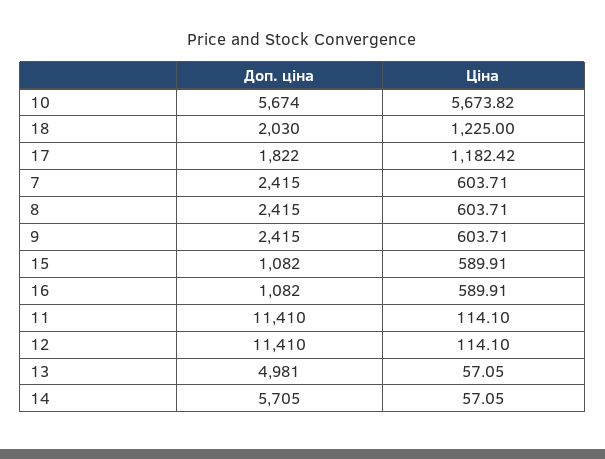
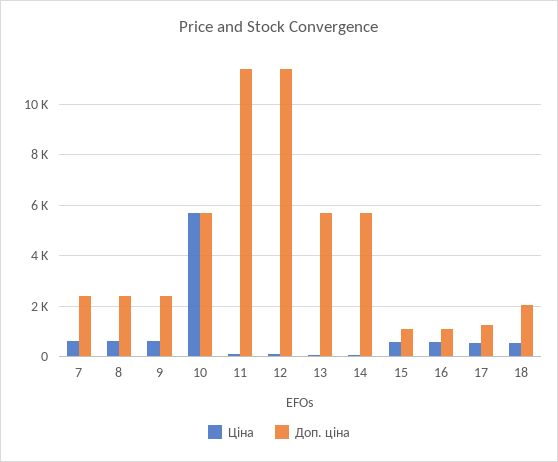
Ціна, 18: 1225 -> 500
Доп. ціна, 17: 1822 -> 1250
Ціна, 17: 1182.42 -> 500
Доп. ціна, 13: 4981 -> 5750

